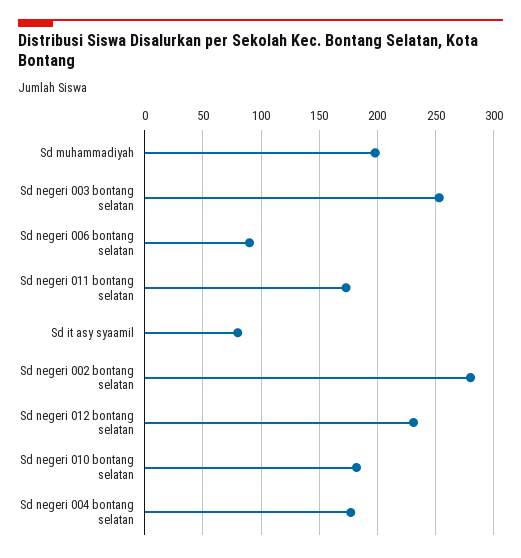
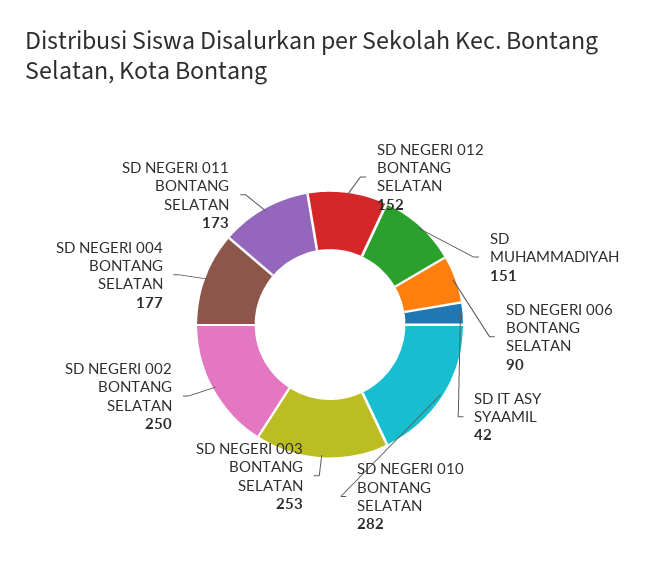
Sd muhammadiyah: 200 -> 151
Sd it asy syaamil: 80 -> 42
Sd negeri 002 bontang selatan: 280 -> 250
Sd negeri 012 bontang selatan: 230 -> 152
Sd negeri 010 bontang selatan: 180 -> 282

